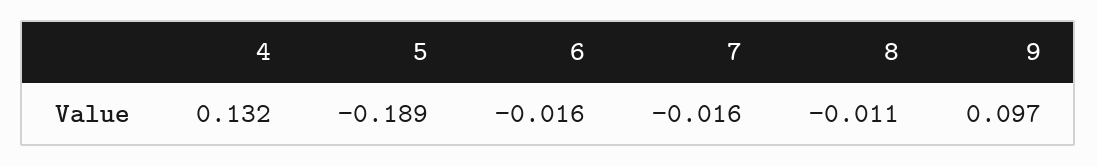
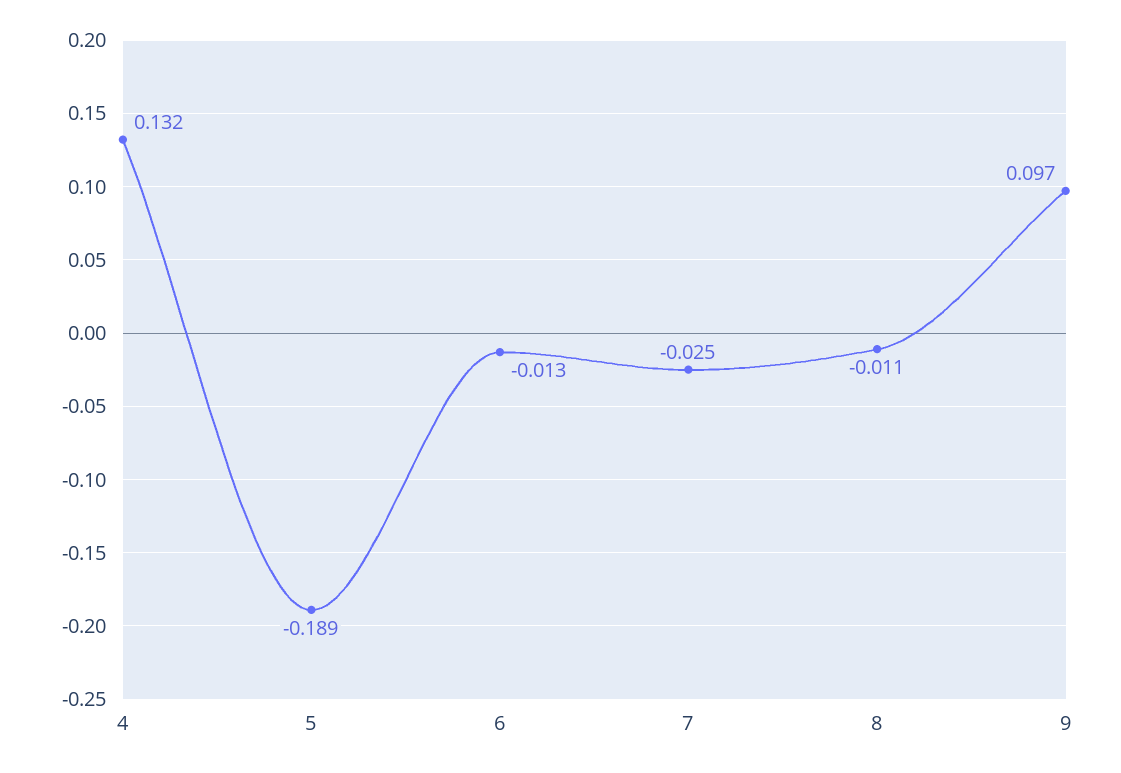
6: -0.016 -> -0.013
7: -0.016 -> -0.025

